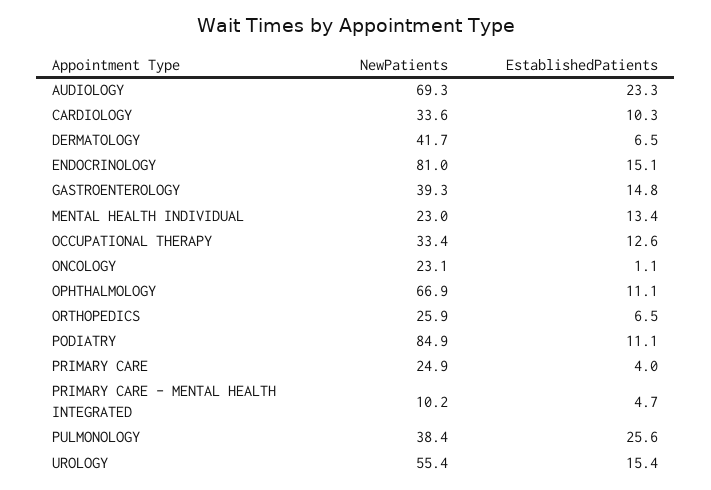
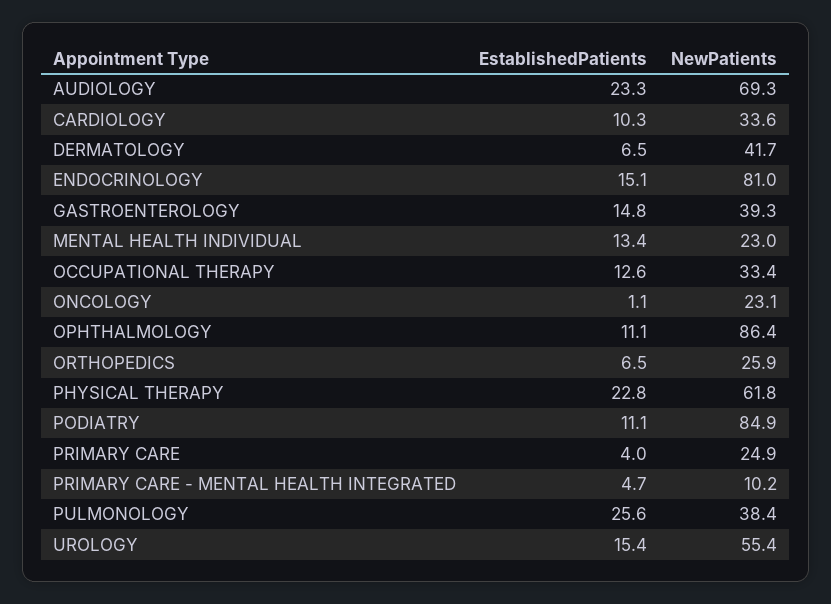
NewPatients, OPHTHALMOLOGY: 66.9 -> 86.4
EstablishedPatients, PHYSICAL THERAPY: none -> 22.8
NewPatients, PHYSICAL THERAPY: none -> 61.8

